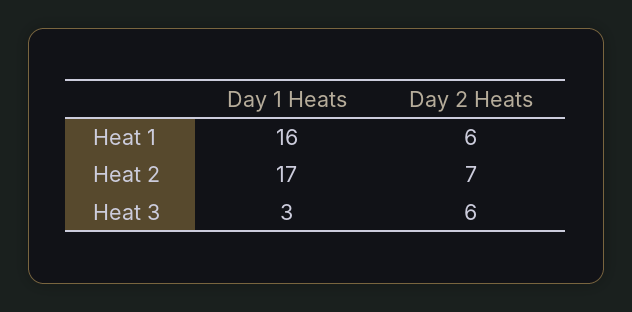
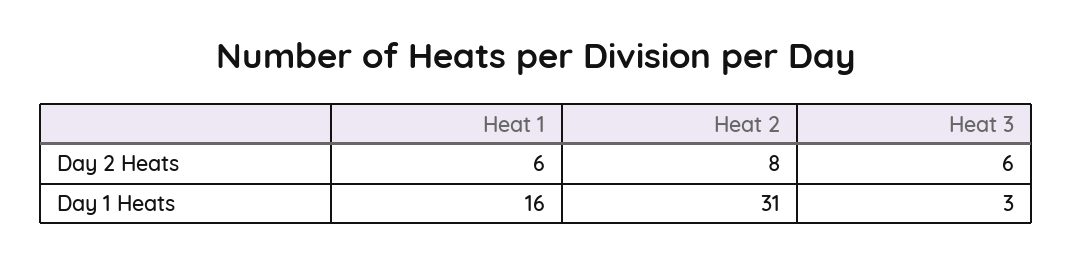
Day 1 Heats, Heat 2: 17 -> 31
Day 2 Heats, Heat 2: 7 -> 8

